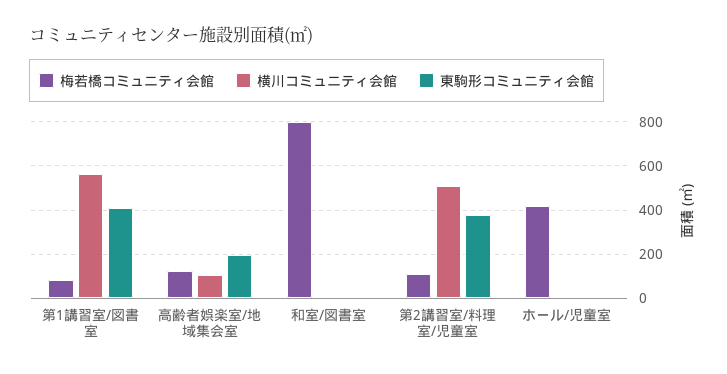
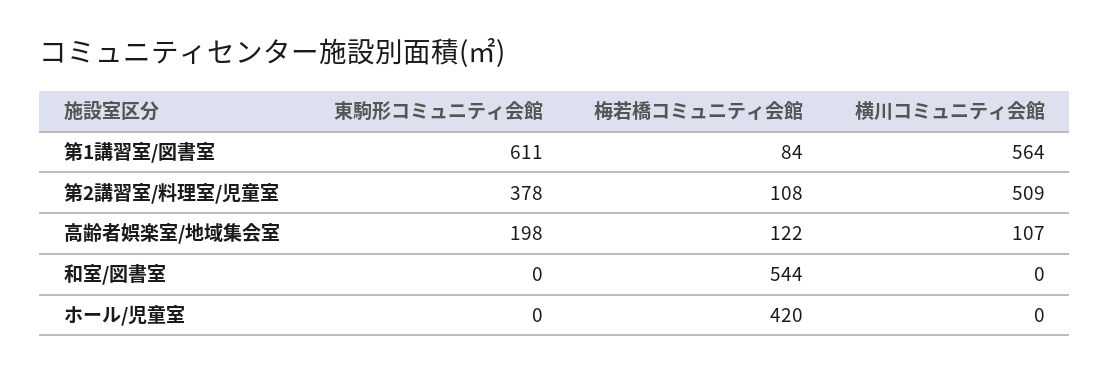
東駒形コミュニティ会館, 第1講習室/図書室: 400 -> 611
梅若橋コミュニティ会館, 和室/図書室: 800 -> 544

